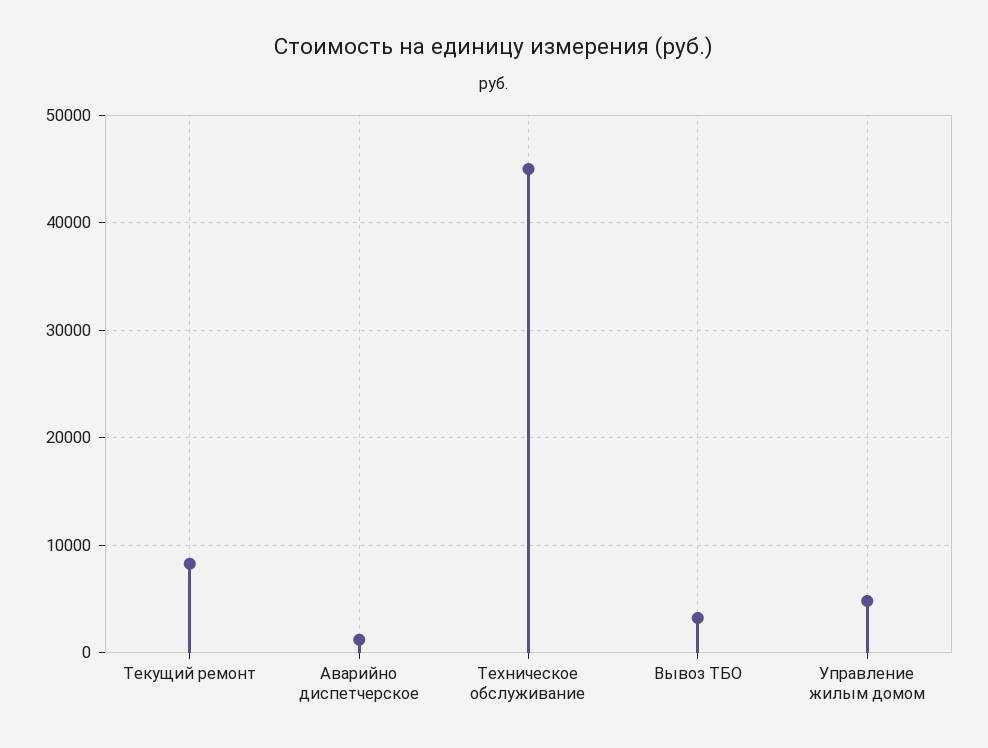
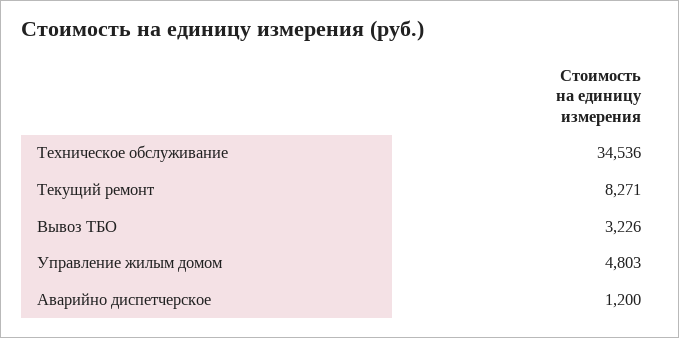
Техническое обслуживание: 45000 -> 34536

